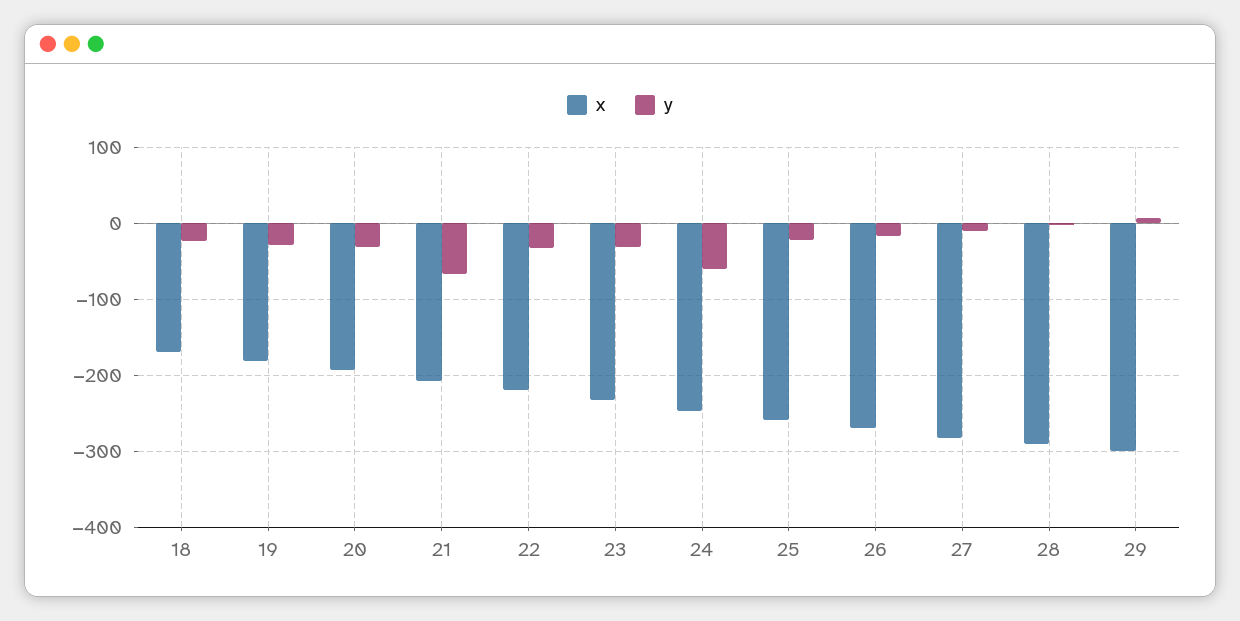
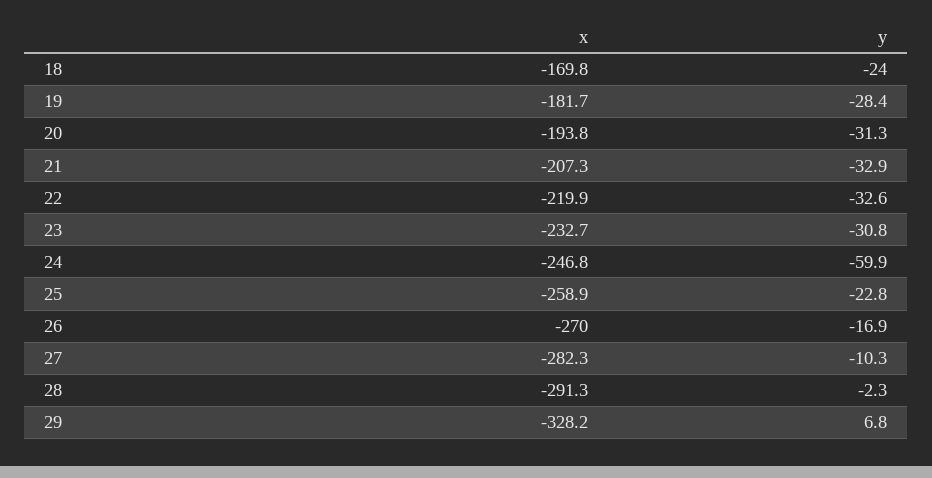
y, 21: -70 -> -32.9
x, 29: -300 -> -328.2

